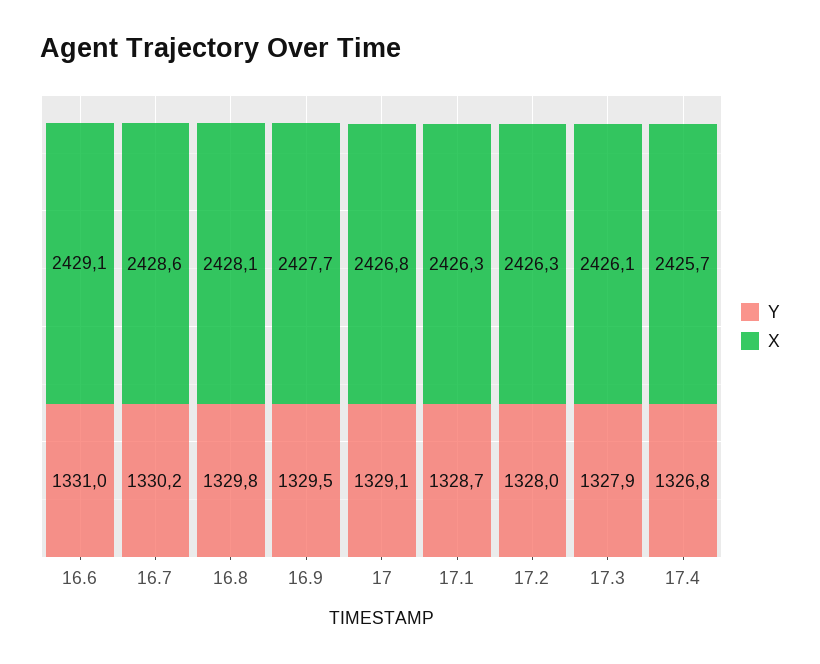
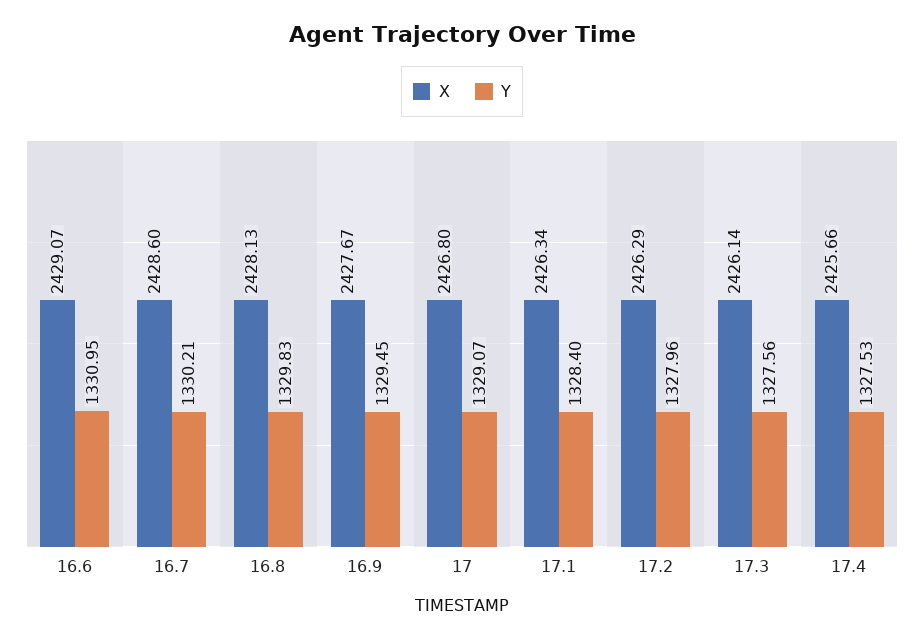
Y, 17.1: 1328.7 -> 1328.4
Y, 17.3: 1327.9 -> 1327.56
Y, 17.4: 1326.8 -> 1327.53

